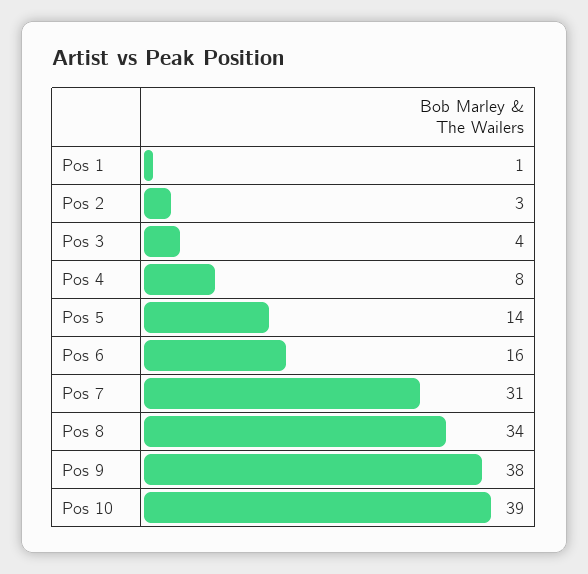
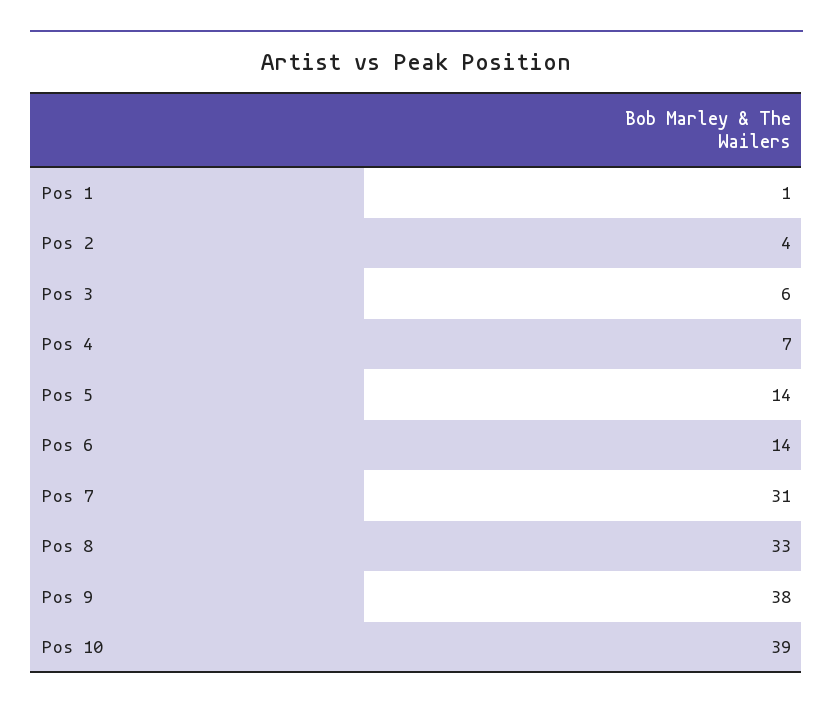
Pos 2: 3 -> 4
Pos 3: 4 -> 6
Pos 4: 8 -> 7
Pos 6: 16 -> 14
Pos 8: 34 -> 33

